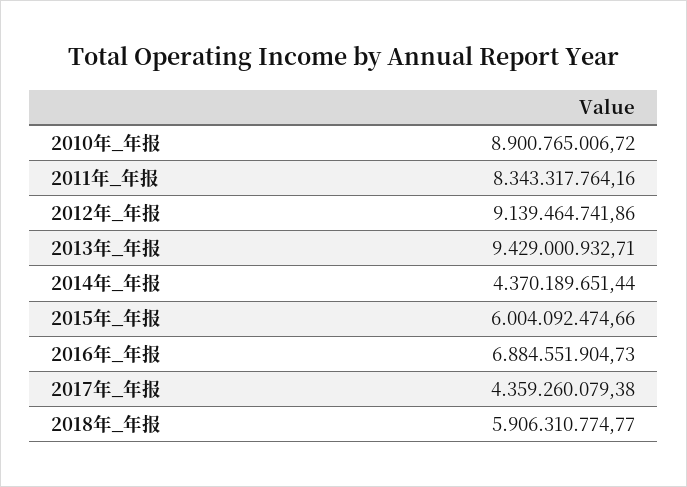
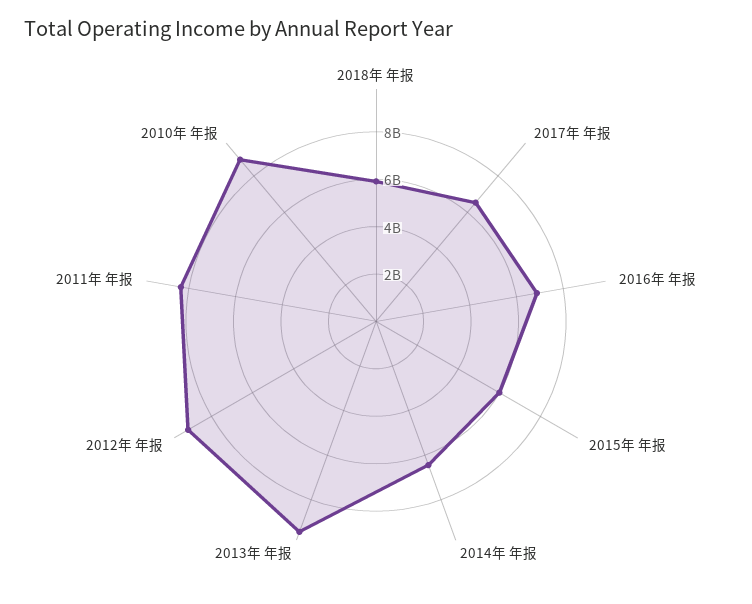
2014年_年报: 4370189651.44 -> 6500000000
2017年_年报: 4359260079.38 -> 6500000000

